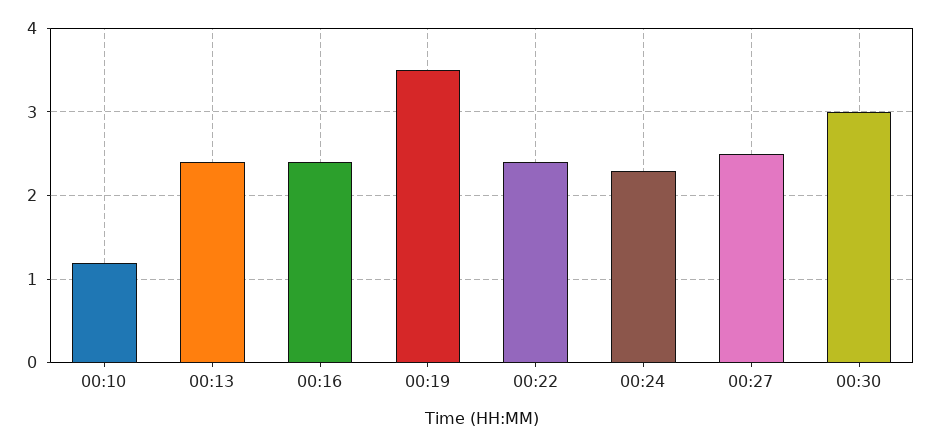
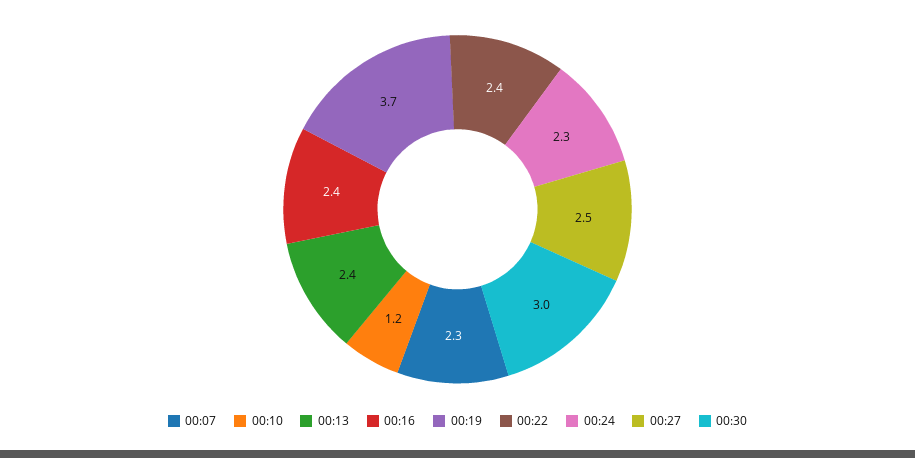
00:19: 3.5 -> 3.7
00:07: none -> 2.3

